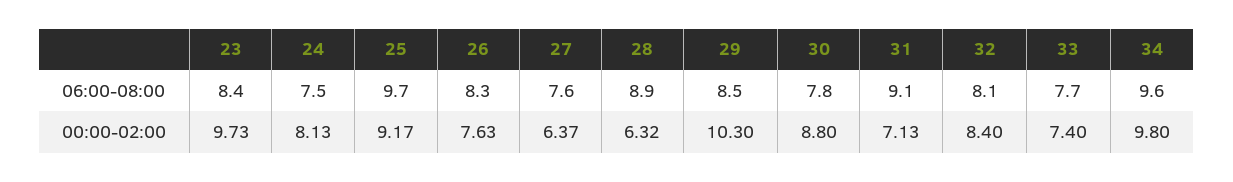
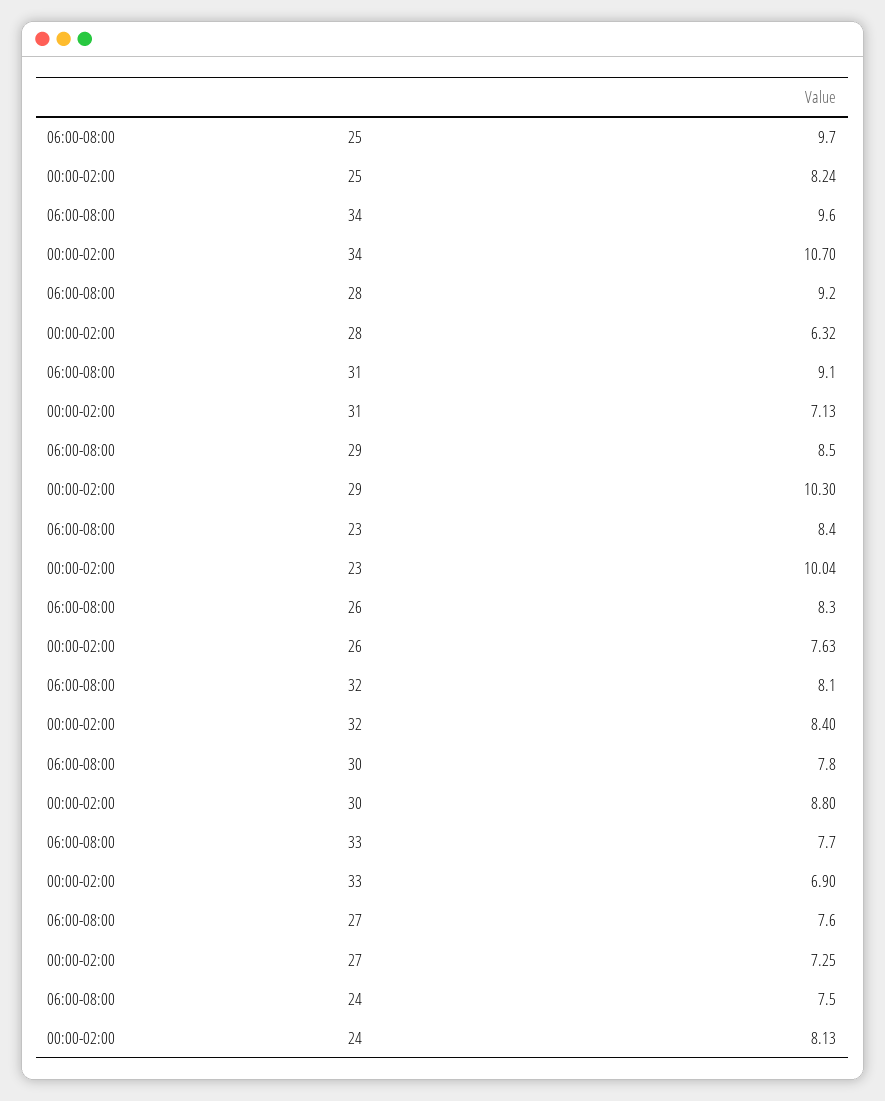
28, 06:00-08:00: 8.9 -> 9.2
23, 00:00-02:00: 9.73 -> 10.04
25, 00:00-02:00: 9.17 -> 8.24
27, 00:00-02:00: 6.37 -> 7.25
33, 00:00-02:00: 7.4 -> 6.9
34, 00:00-02:00: 9.8 -> 10.7

